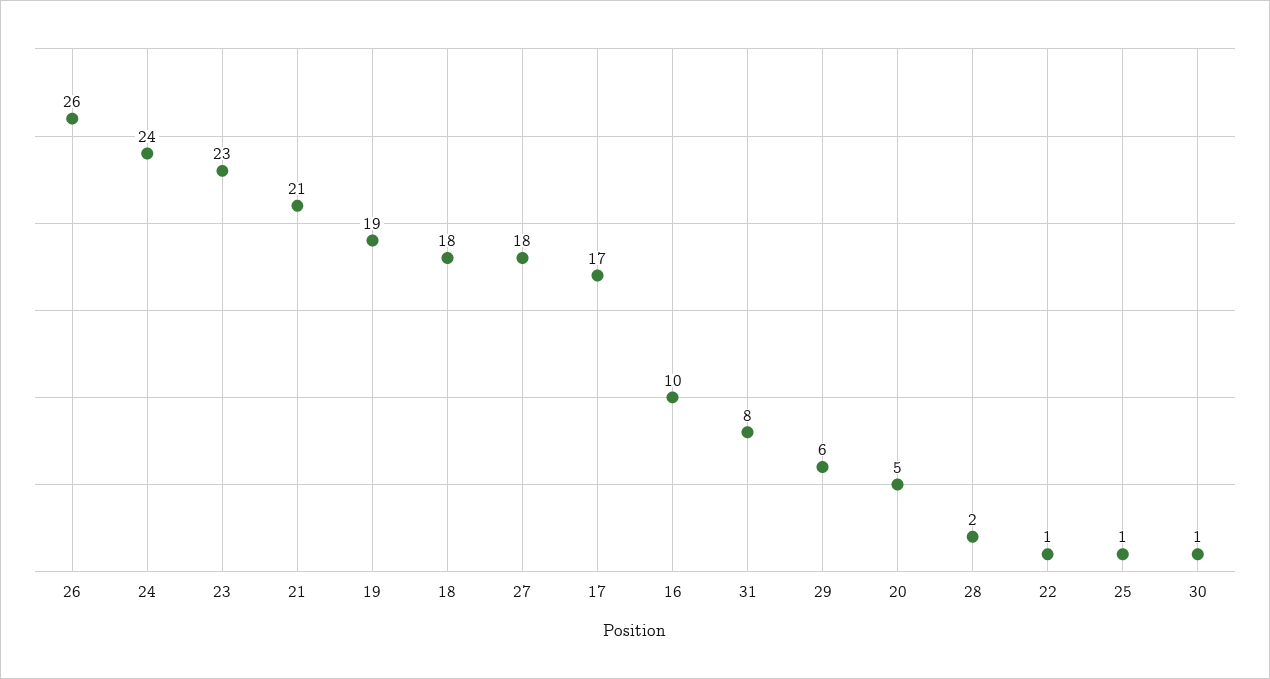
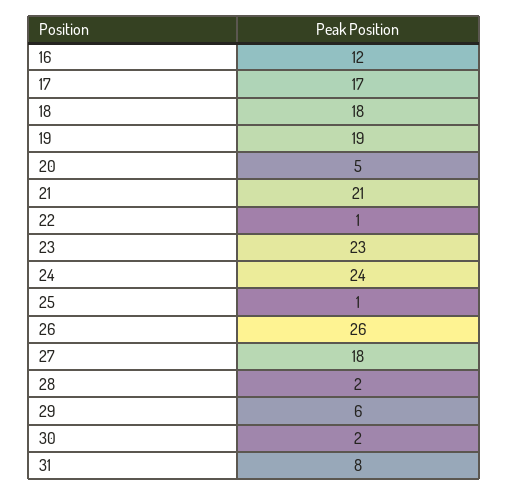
16: 10 -> 12
30: 1 -> 2

